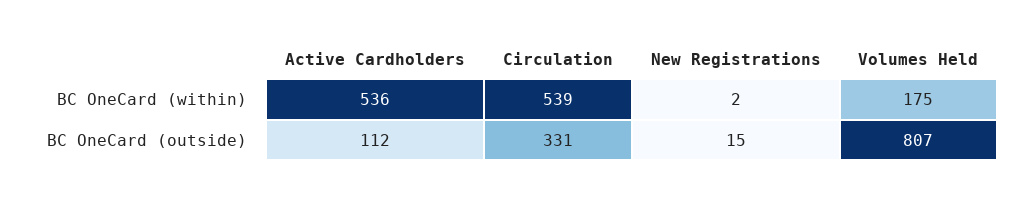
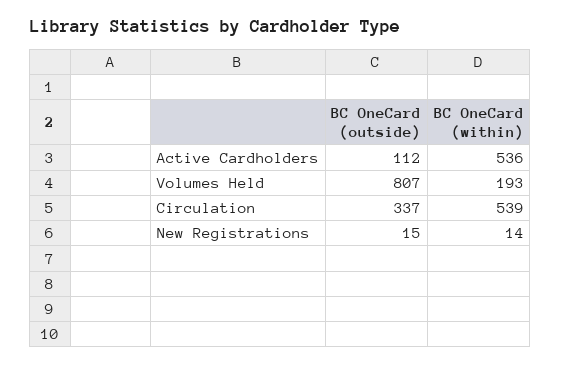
New Registrations, BC OneCard (within): 2 -> 14
Volumes Held, BC OneCard (within): 175 -> 193
Circulation, BC OneCard (outside): 331 -> 337

